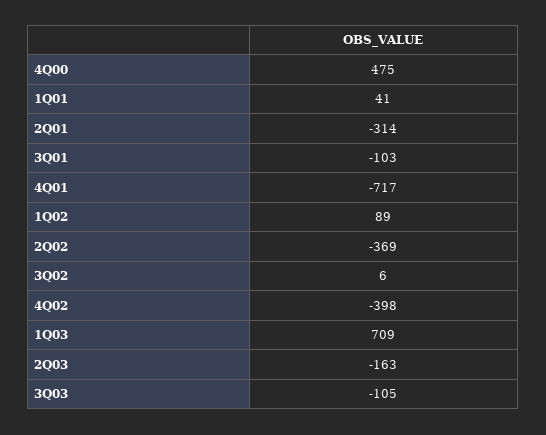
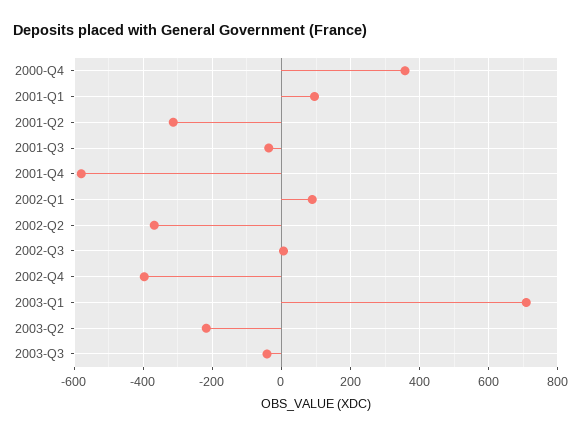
4Q00: 475 -> 360
1Q01: 41 -> 100
3Q01: -103 -> -40
4Q01: -717 -> -580
2Q03: -163 -> -220
3Q03: -105 -> -40

